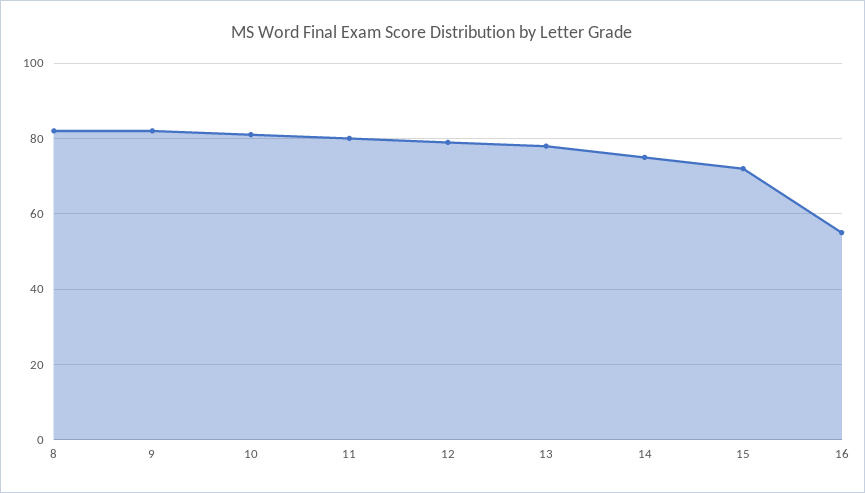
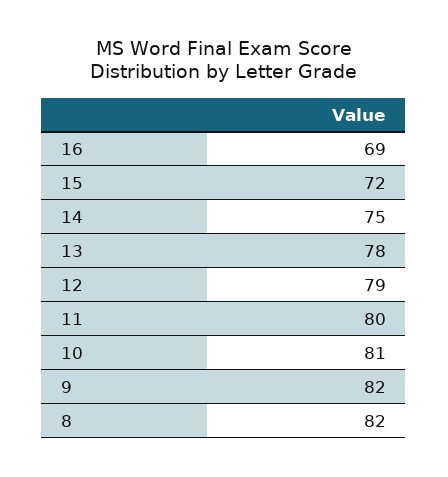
16: 55 -> 69

